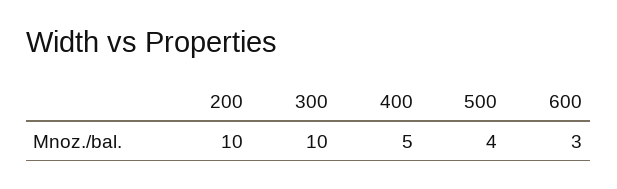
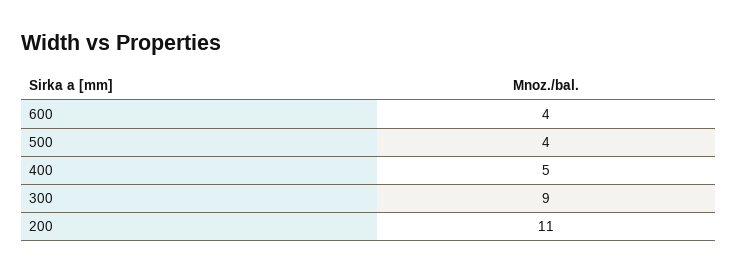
200: 10 -> 11
300: 10 -> 9
600: 3 -> 4

